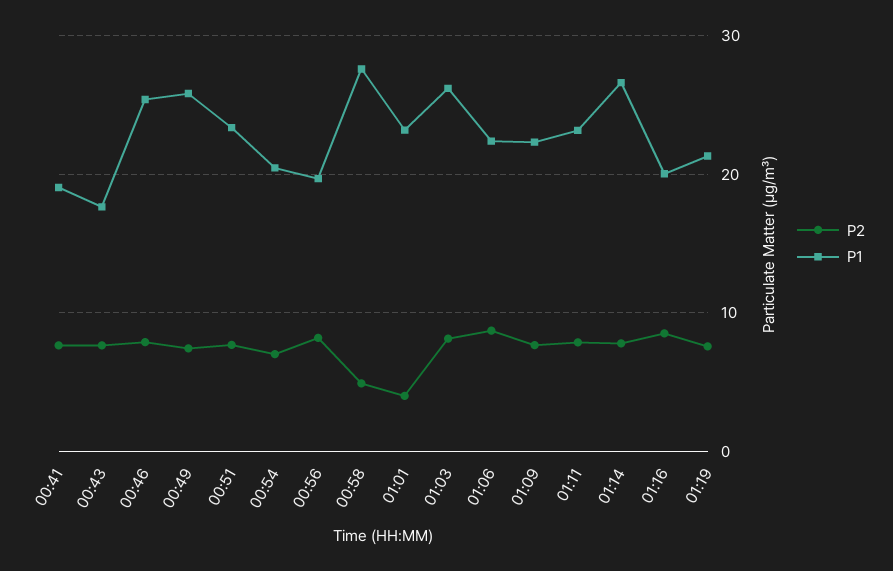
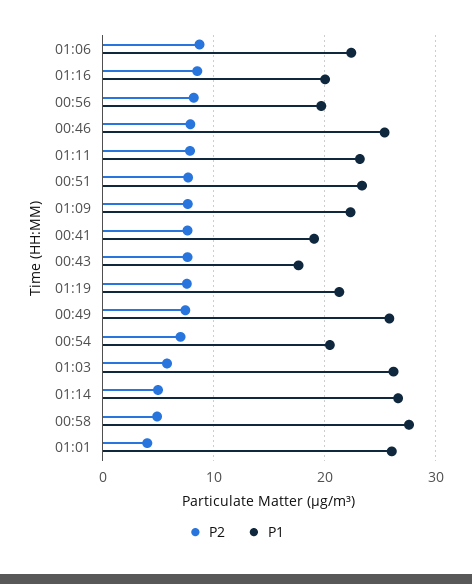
P1, 01:01: 23 -> 26
P2, 01:03: 8 -> 6
P2, 01:14: 8 -> 5

